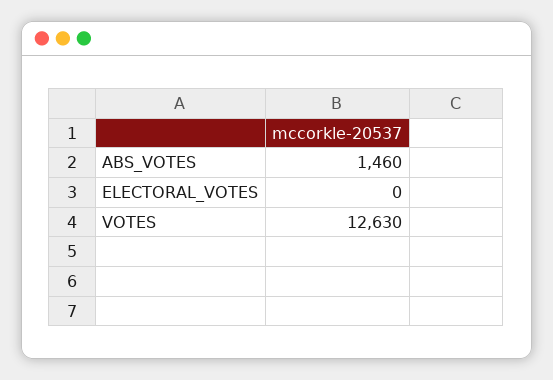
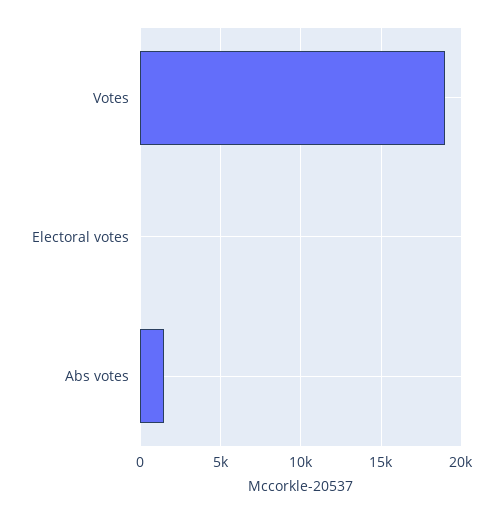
VOTES: 12630 -> 19000

